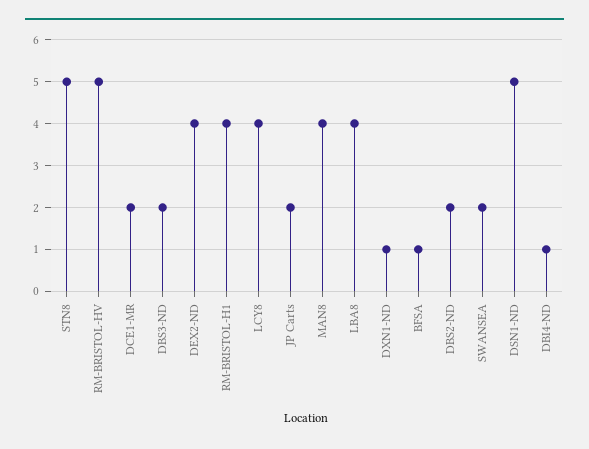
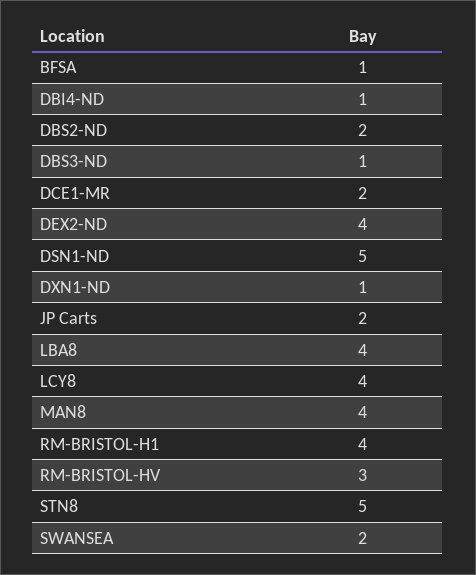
RM-BRISTOL-HV: 5 -> 3
DBS3-ND: 2 -> 1

